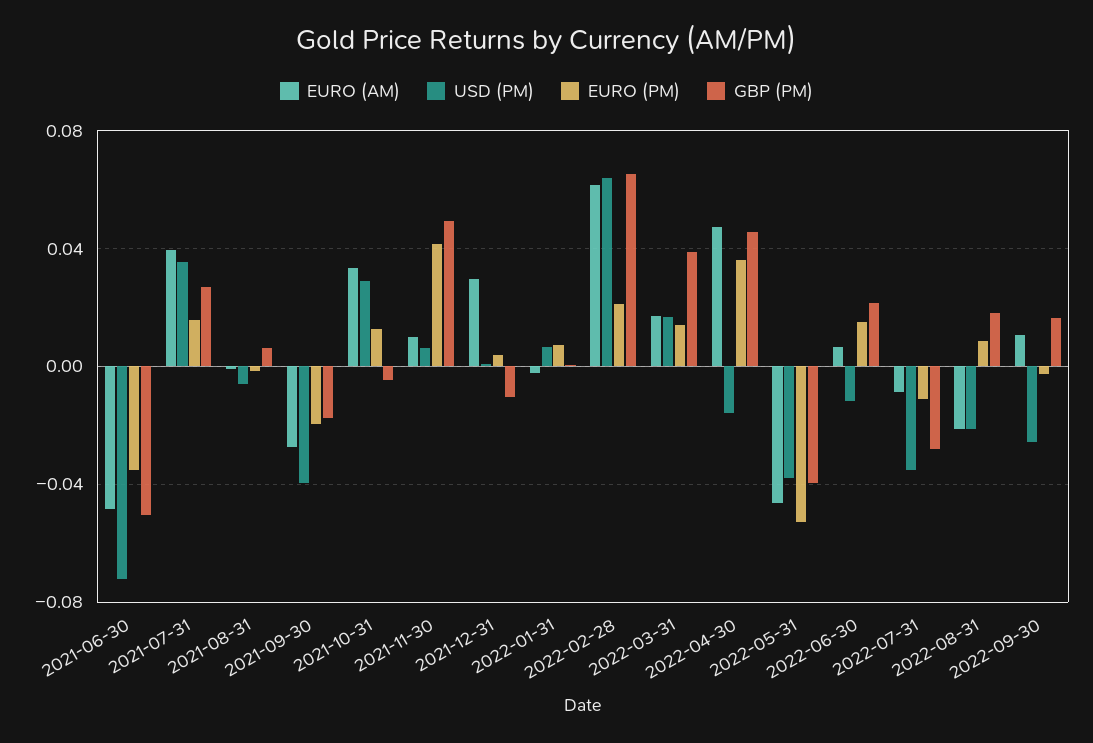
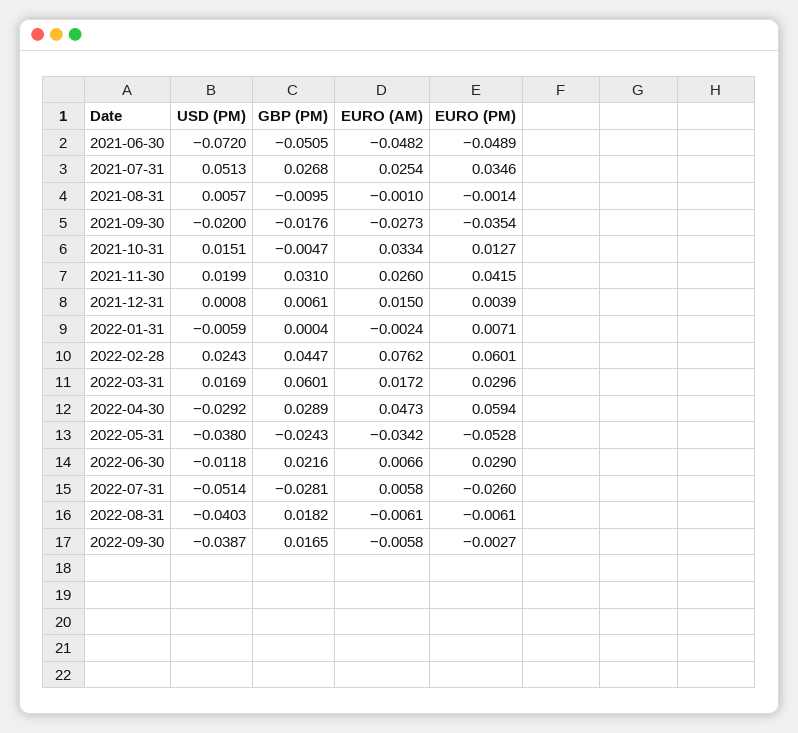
EURO (PM), 2021-06-30: -0.035 -> -0.0489
EURO (AM), 2021-07-31: 0.04 -> 0.0254
USD (PM), 2021-07-31: 0.035 -> 0.0513
EURO (PM), 2021-07-31: 0.015 -> 0.0346
USD (PM), 2021-08-31: -0.005 -> 0.0057
GBP (PM), 2021-08-31: 0.005 -> -0.0095
USD (PM), 2021-09-30: -0.04 -> -0.02
EURO (PM), 2021-09-30: -0.02 -> -0.0354
USD (PM), 2021-10-31: 0.03 -> 0.0151
EURO (AM), 2021-11-30: 0.01 -> 0.026
USD (PM), 2021-11-30: 0.005 -> 0.0199
GBP (PM), 2021-11-30: 0.05 -> 0.031
EURO (AM), 2021-12-31: 0.03 -> 0.015
GBP (PM), 2021-12-31: -0.01 -> 0.0061
USD (PM), 2022-01-31: 0.005 -> -0.0059
EURO (AM), 2022-02-28: 0.06 -> 0.0762
USD (PM), 2022-02-28: 0.065 -> 0.0243
EURO (PM), 2022-02-28: 0.02 -> 0.0601
GBP (PM), 2022-02-28: 0.065 -> 0.0447
EURO (PM), 2022-03-31: 0.015 -> 0.0296
GBP (PM), 2022-03-31: 0.04 -> 0.0601
USD (PM), 2022-04-30: -0.015 -> -0.0292
EURO (PM), 2022-04-30: 0.035 -> 0.0594
GBP (PM), 2022-04-30: 0.045 -> 0.0289
EURO (AM), 2022-05-31: -0.045 -> -0.0342
GBP (PM), 2022-05-31: -0.04 -> -0.0243
EURO (PM), 2022-06-30: 0.015 -> 0.029
EURO (AM), 2022-07-31: -0.01 -> 0.0058
USD (PM), 2022-07-31: -0.035 -> -0.0514
EURO (PM), 2022-07-31: -0.01 -> -0.026
EURO (AM), 2022-08-31: -0.02 -> -0.0061
USD (PM), 2022-08-31: -0.02 -> -0.0403
EURO (PM), 2022-08-31: 0.01 -> -0.0061
EURO (AM), 2022-09-30: 0.01 -> -0.0058
USD (PM), 2022-09-30: -0.025 -> -0.0387

